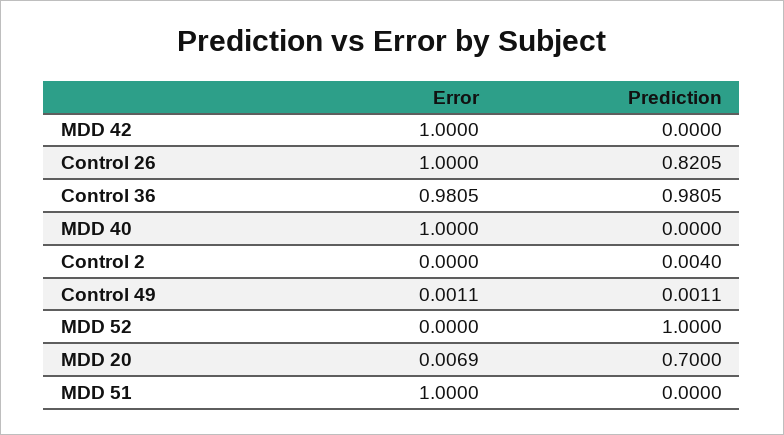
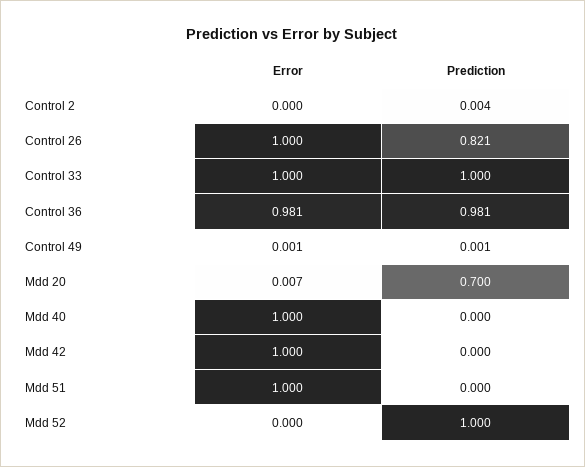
Error, Control 33: none -> 1
Prediction, Control 33: none -> 1

